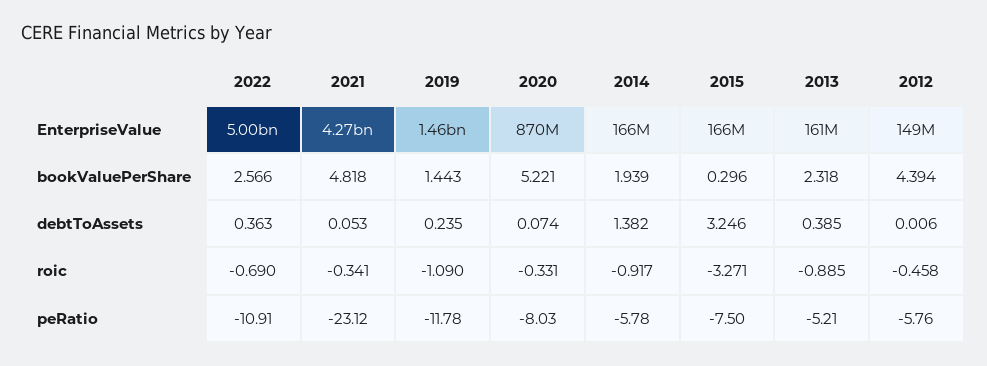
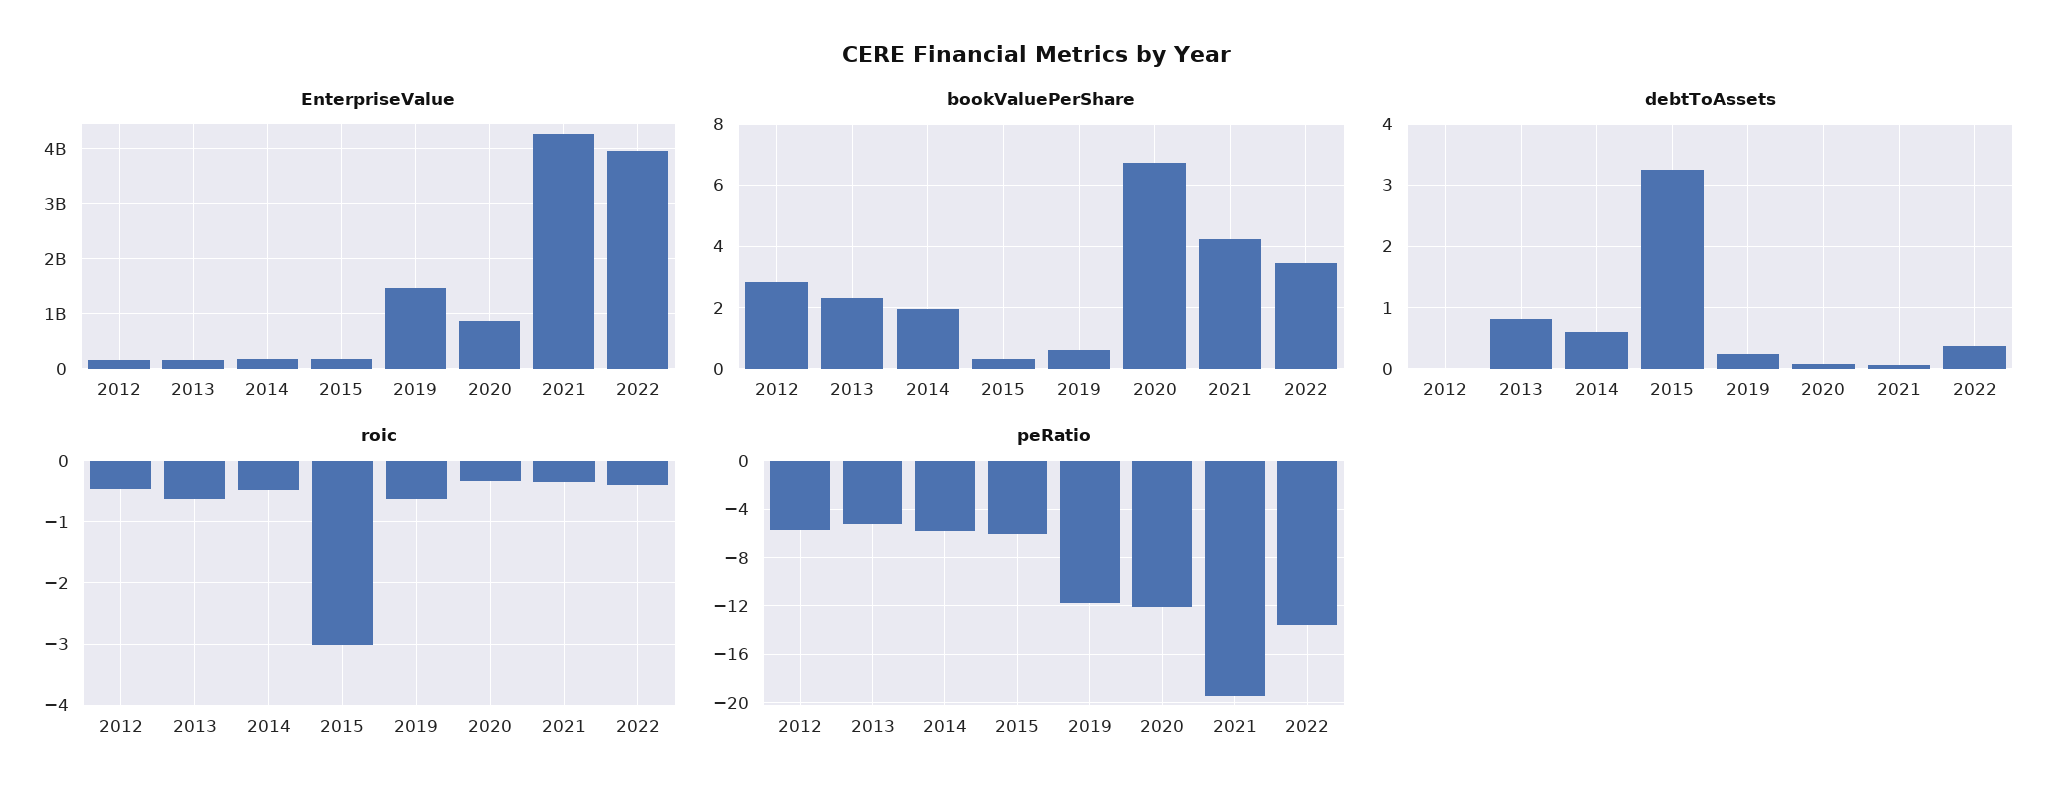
EnterpriseValue, 2022: 5000000000 -> 4000000000
bookValuePerShare, 2022: 2.566 -> 3.4
bookValuePerShare, 2021: 4.818 -> 4.2
bookValuePerShare, 2019: 1.443 -> 0.6
bookValuePerShare, 2020: 5.221 -> 6.8
bookValuePerShare, 2012: 4.394 -> 2.8
debtToAssets, 2014: 1.382 -> 0.6
debtToAssets, 2013: 0.385 -> 0.8
roic, 2022: -0.69 -> -0.4
roic, 2019: -1.09 -> -0.6
roic, 2014: -0.917 -> -0.5
roic, 2015: -3.271 -> -3
roic, 2013: -0.885 -> -0.6
peRatio, 2022: -10.91 -> -13.5
peRatio, 2021: -23.12 -> -19.5
peRatio, 2020: -8.03 -> -12
peRatio, 2015: -7.5 -> -6

